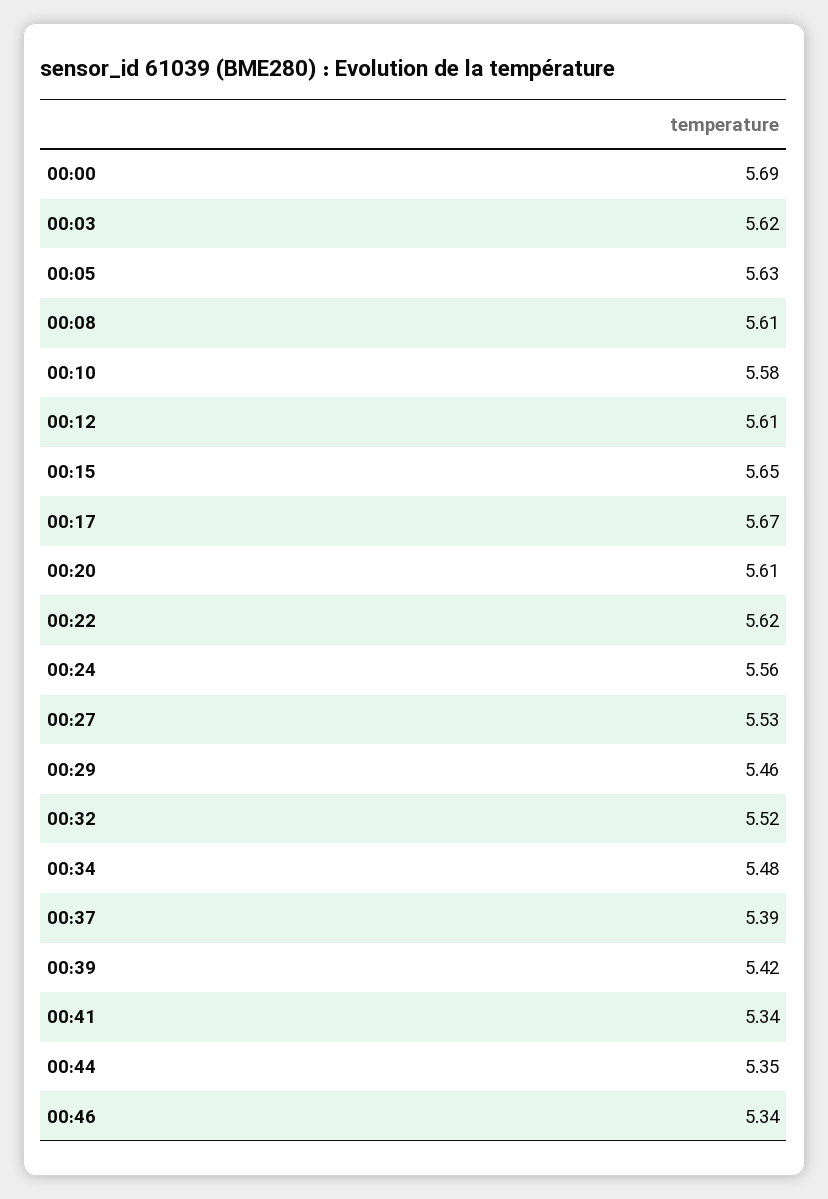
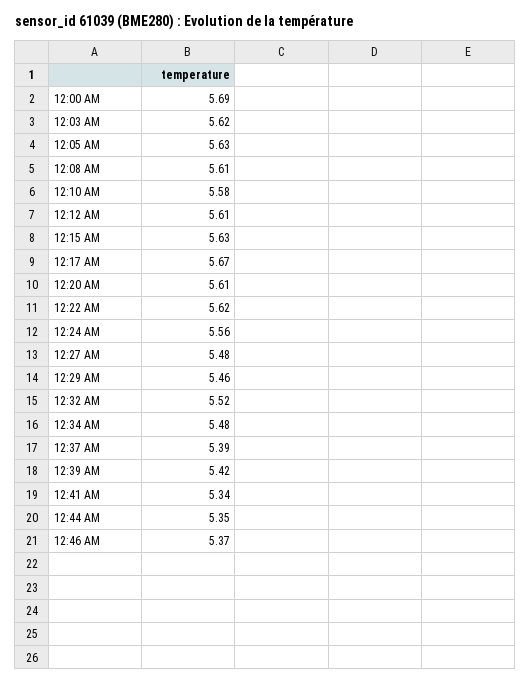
00:15: 5.65 -> 5.63
00:27: 5.53 -> 5.48
00:46: 5.34 -> 5.37

